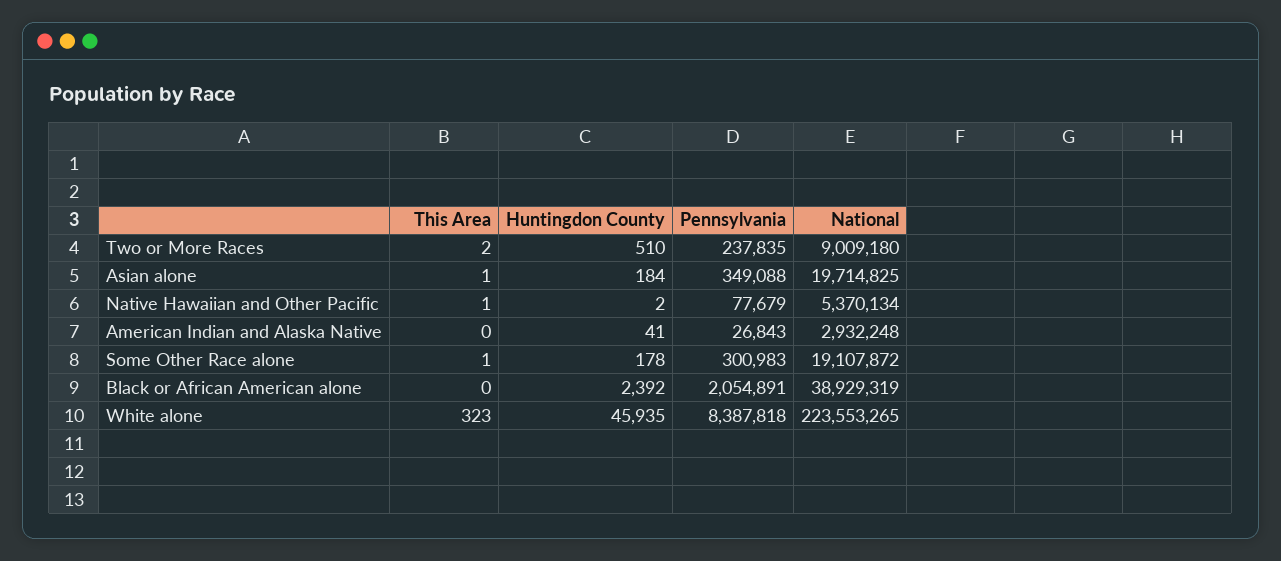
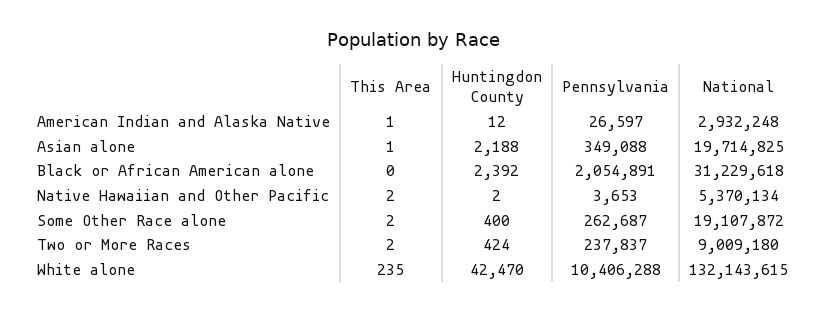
Huntingdon County, Two or More Races: 510 -> 424
Pennsylvania, Two or More Races: 237835 -> 237837
Huntingdon County, Asian alone: 184 -> 2188
This Area, Native Hawaiian and Other Pacific: 1 -> 2
Pennsylvania, Native Hawaiian and Other Pacific: 77679 -> 3653
This Area, American Indian and Alaska Native: 0 -> 1
Huntingdon County, American Indian and Alaska Native: 41 -> 12
Pennsylvania, American Indian and Alaska Native: 26843 -> 26597
This Area, Some Other Race alone: 1 -> 2
Huntingdon County, Some Other Race alone: 178 -> 400
Pennsylvania, Some Other Race alone: 300983 -> 262687
National, Black or African American alone: 38929319 -> 31229618
This Area, White alone: 323 -> 235
Huntingdon County, White alone: 45935 -> 42470
Pennsylvania, White alone: 8387818 -> 10406288
National, White alone: 223553265 -> 132143615

